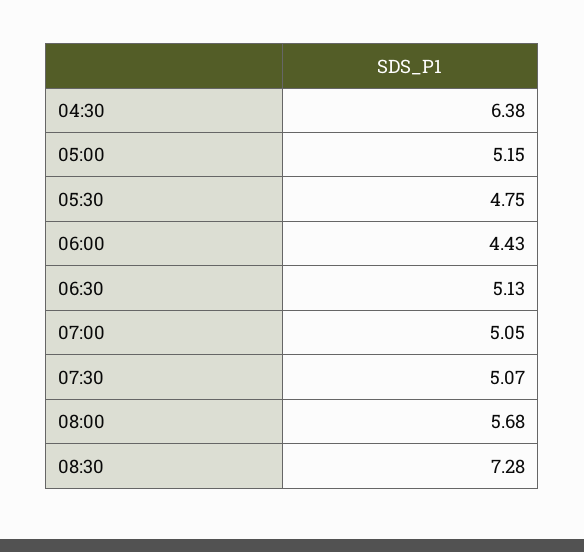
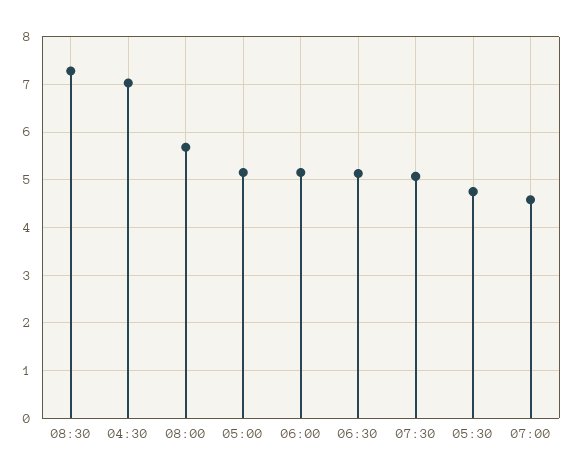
04:30: 6.38 -> 7
06:00: 4.43 -> 5.2
07:00: 5.05 -> 4.6

